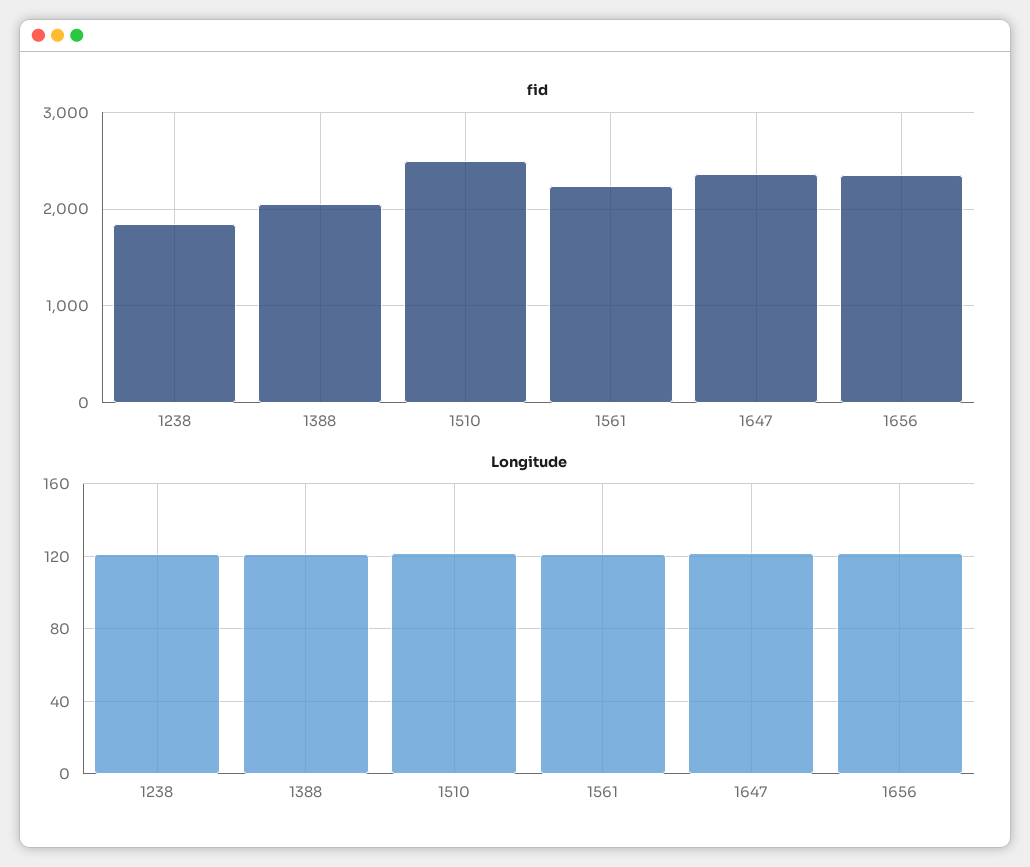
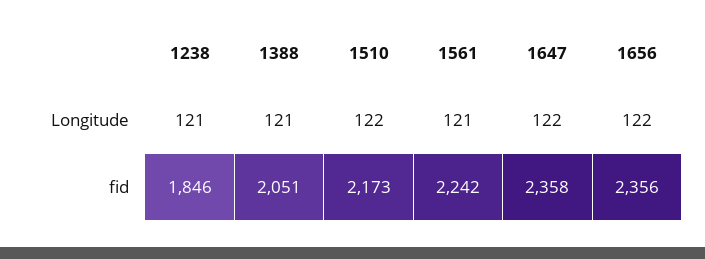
fid, 1510: 2500 -> 2173

